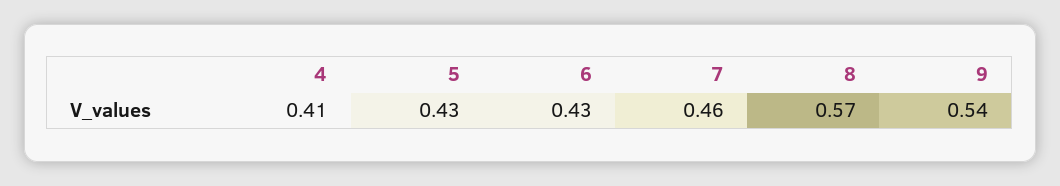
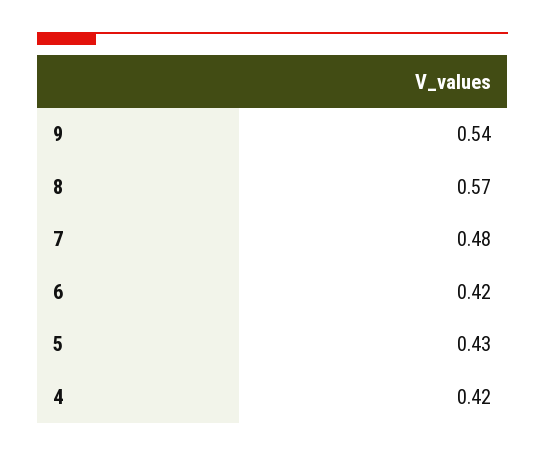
4: 0.41 -> 0.42
6: 0.43 -> 0.42
7: 0.46 -> 0.48

